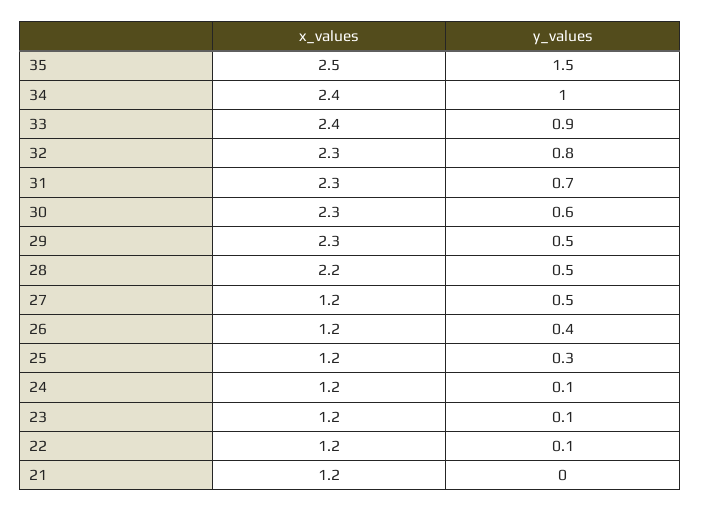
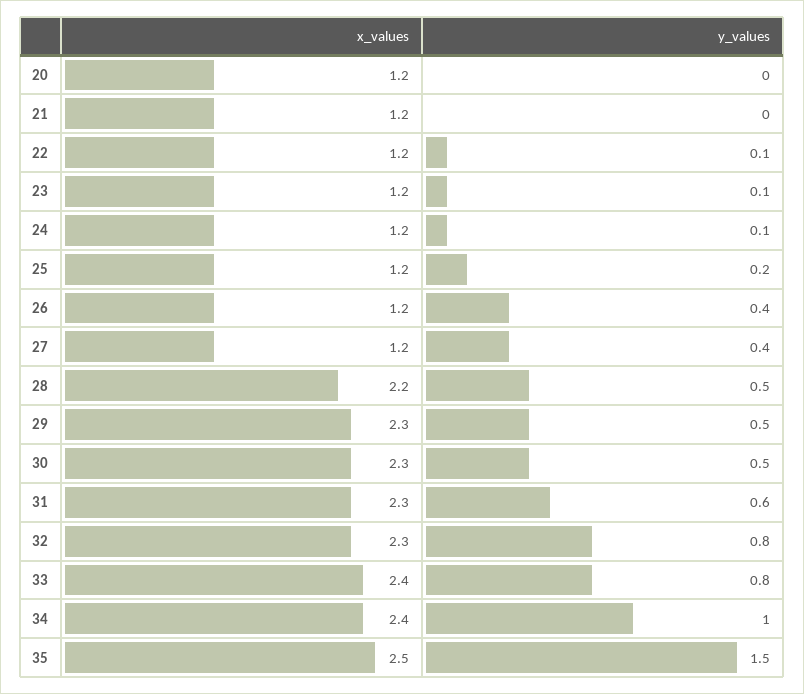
y_values, 33: 0.9 -> 0.8
y_values, 31: 0.7 -> 0.6
y_values, 30: 0.6 -> 0.5
y_values, 27: 0.5 -> 0.4
y_values, 25: 0.3 -> 0.2
x_values, 20: none -> 1.2
y_values, 20: none -> 0

